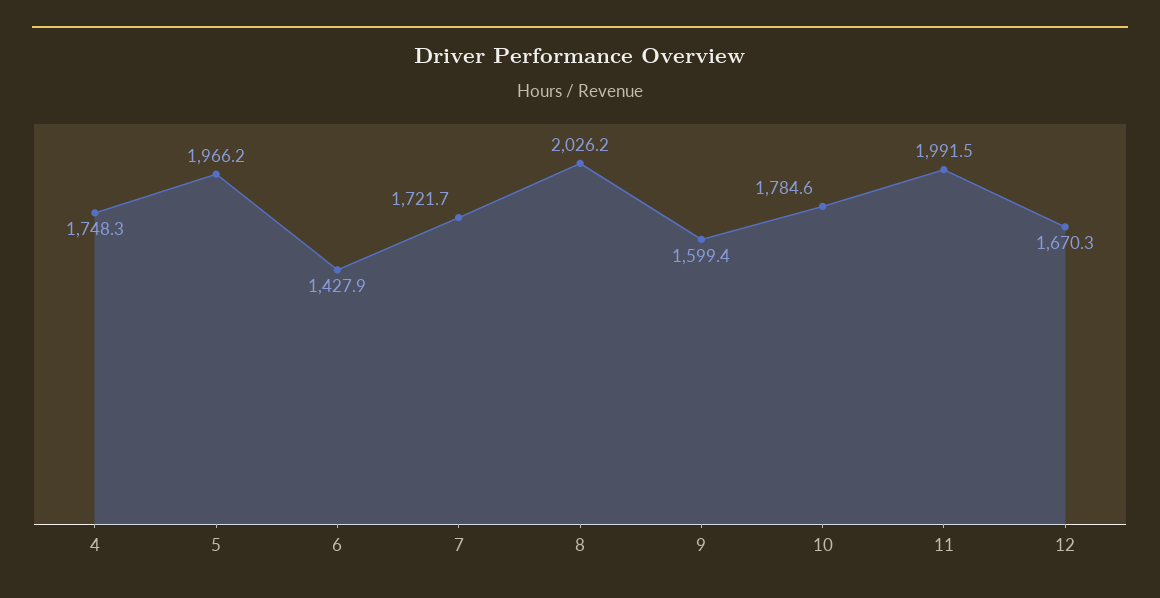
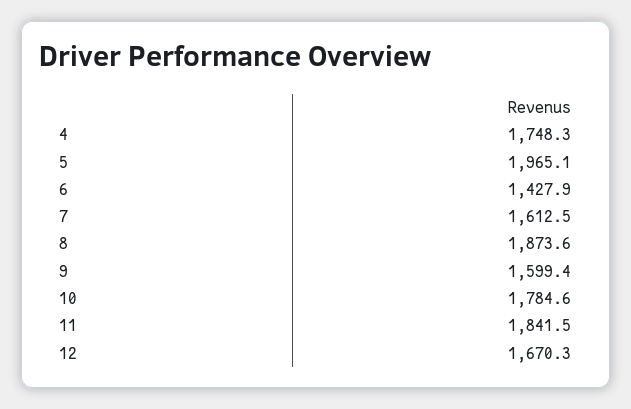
5: 1966.2 -> 1965.1
7: 1721.7 -> 1612.5
8: 2026.2 -> 1873.6
11: 1991.5 -> 1841.5

